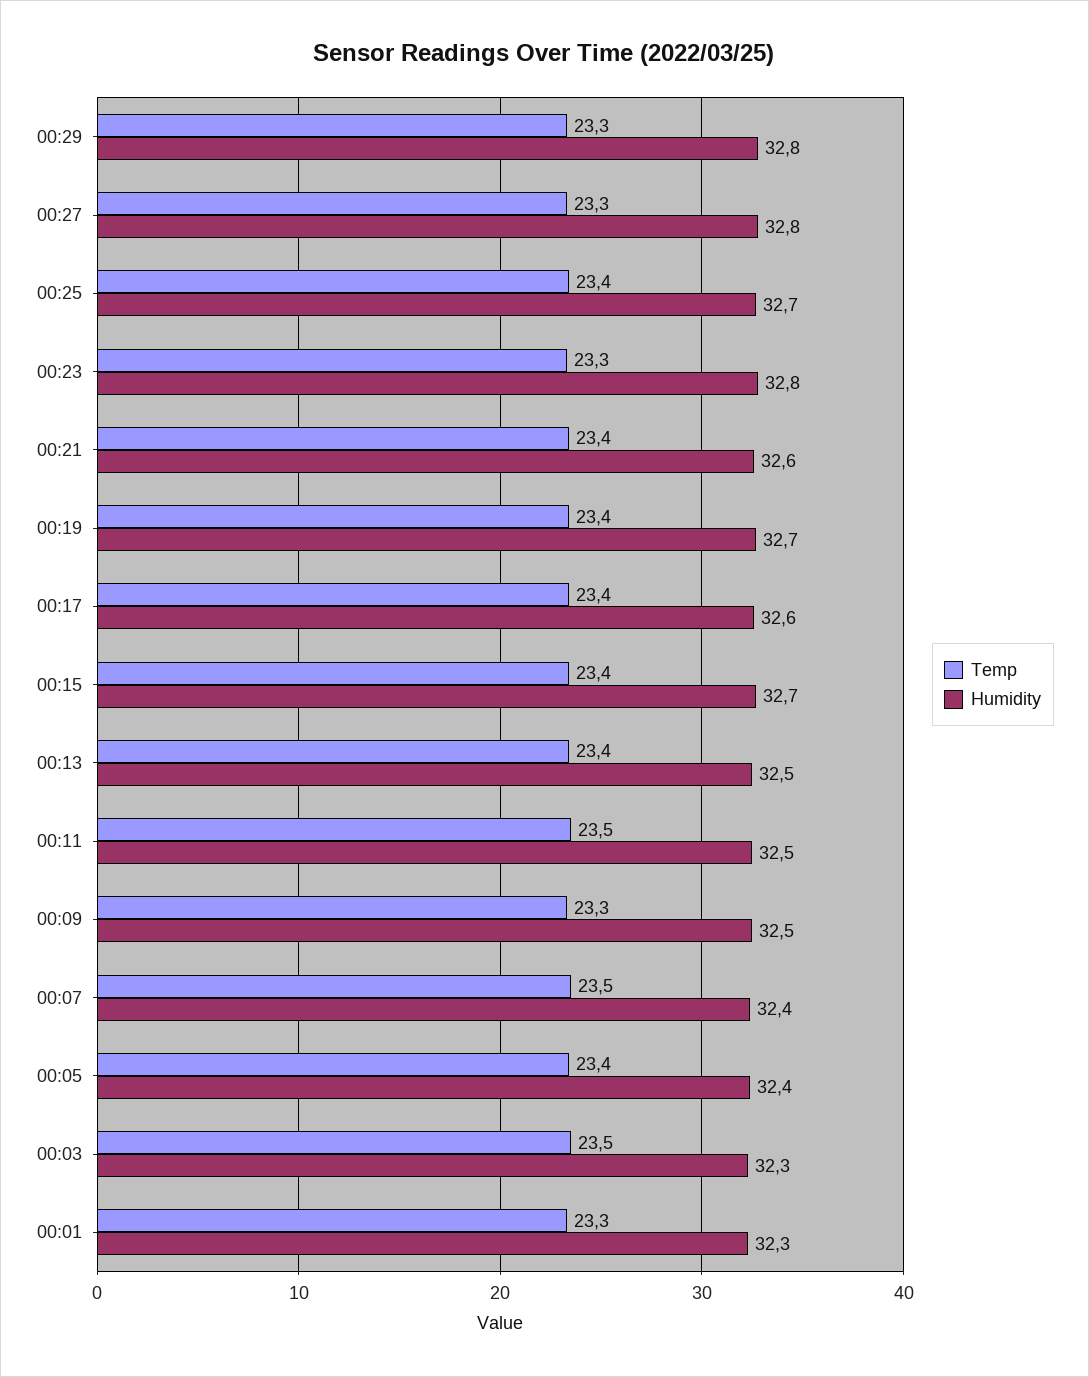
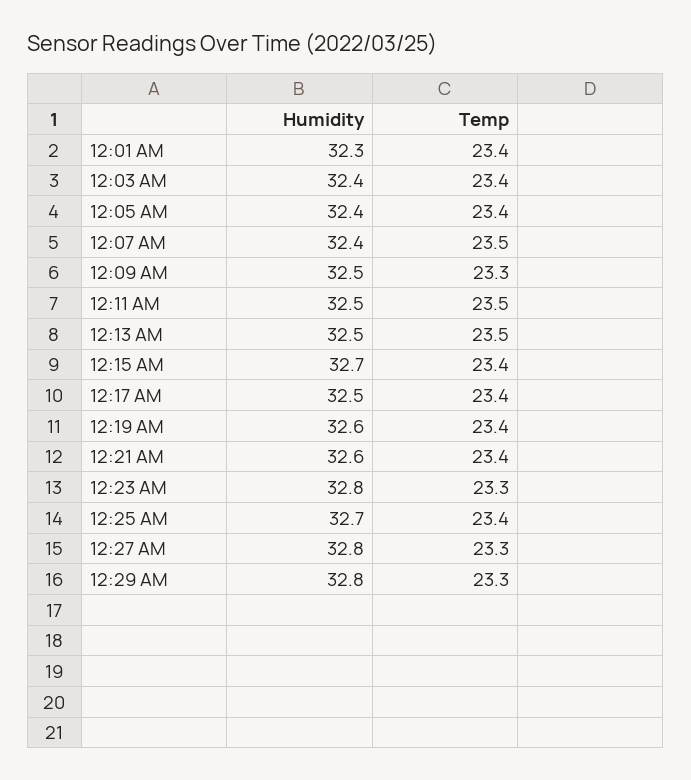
Humidity, 00:19: 32.7 -> 32.6
Humidity, 00:17: 32.6 -> 32.5
Temp, 00:13: 23.4 -> 23.5
Temp, 00:03: 23.5 -> 23.4
Humidity, 00:03: 32.3 -> 32.4
Temp, 00:01: 23.3 -> 23.4

